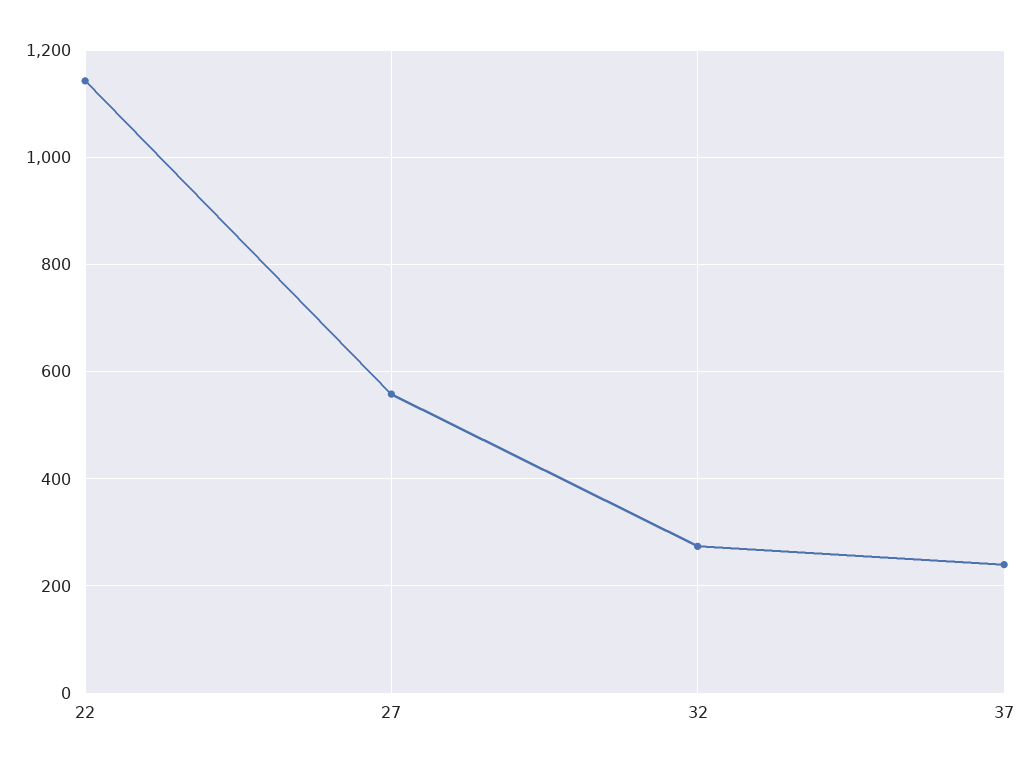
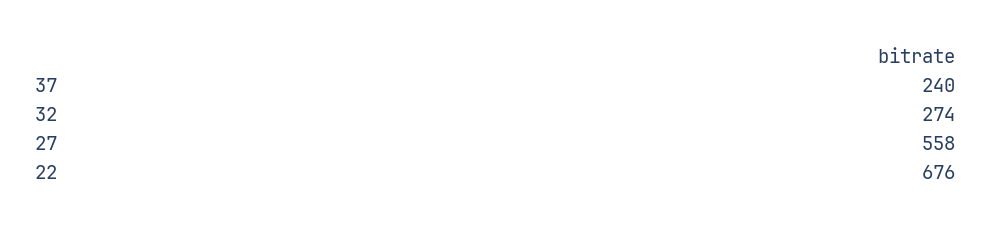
22: 1140 -> 676

